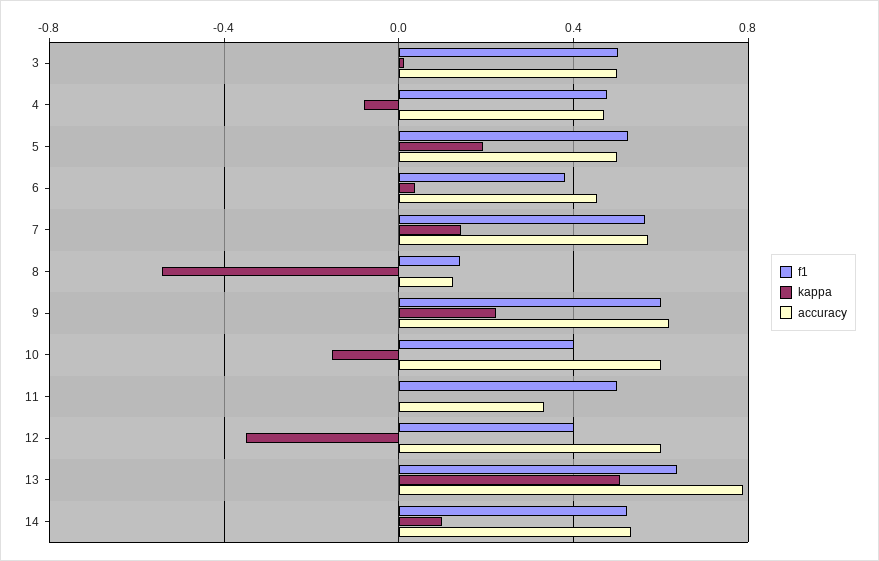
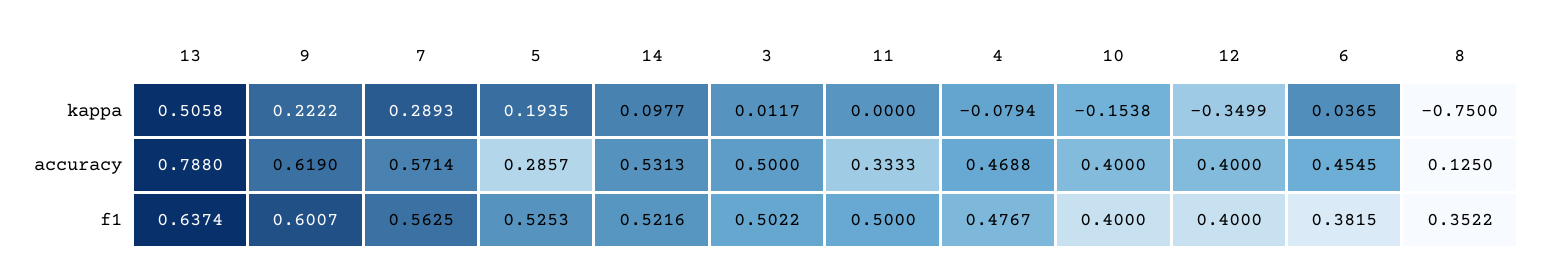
accuracy, 5: 0.5 -> 0.2857
kappa, 7: 0.15 -> 0.2893
f1, 8: 0.15 -> 0.3522
kappa, 8: -0.55 -> -0.75
accuracy, 10: 0.6 -> 0.4
accuracy, 12: 0.6 -> 0.4

